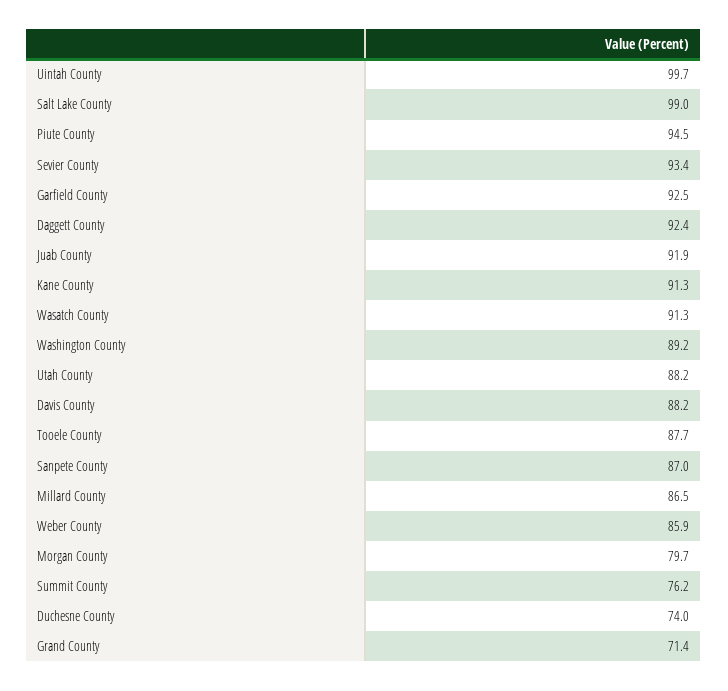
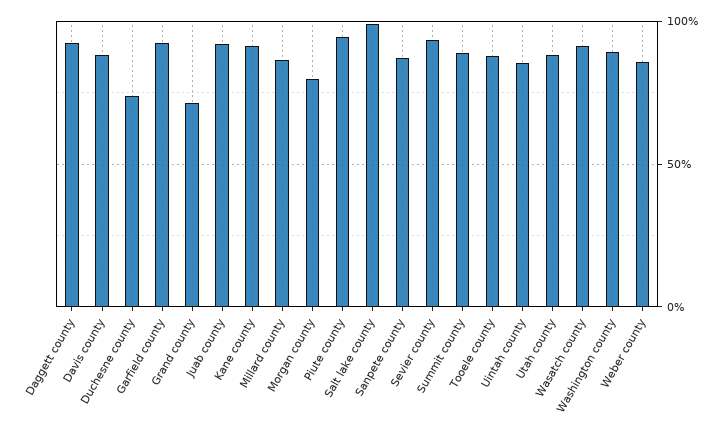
Uintah County: 99.7 -> 85
Summit County: 76.2 -> 90

